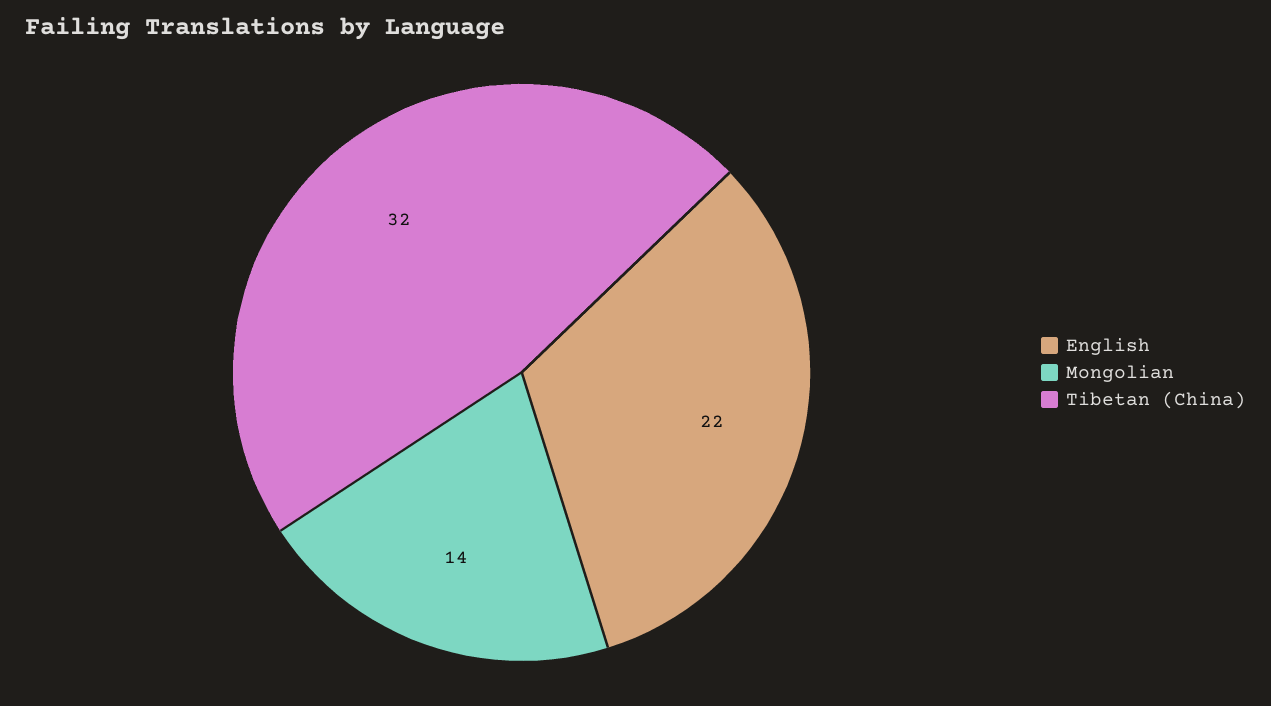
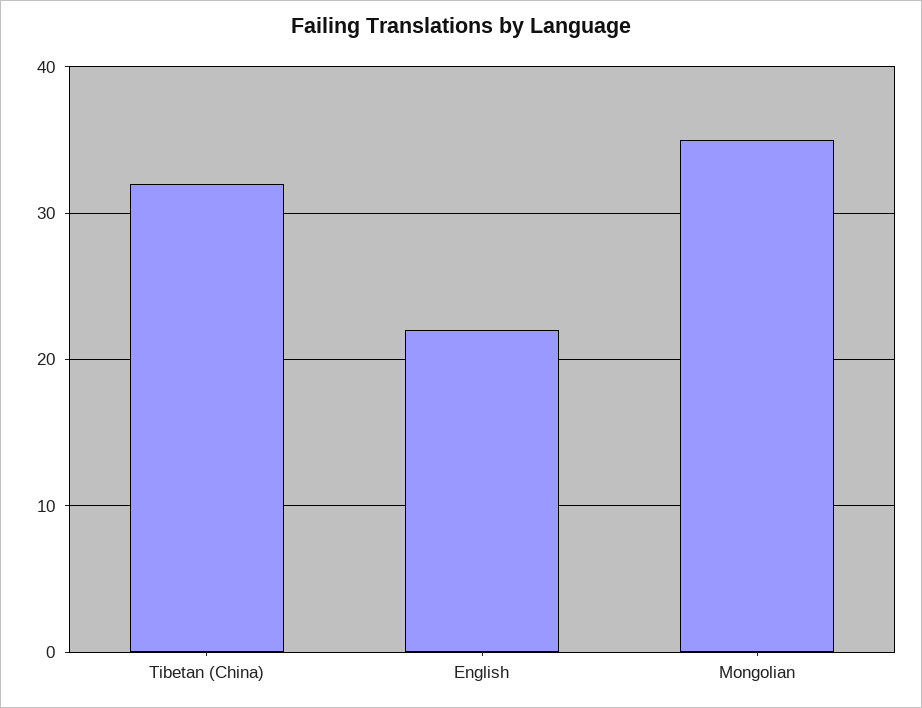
Mongolian: 14 -> 35

